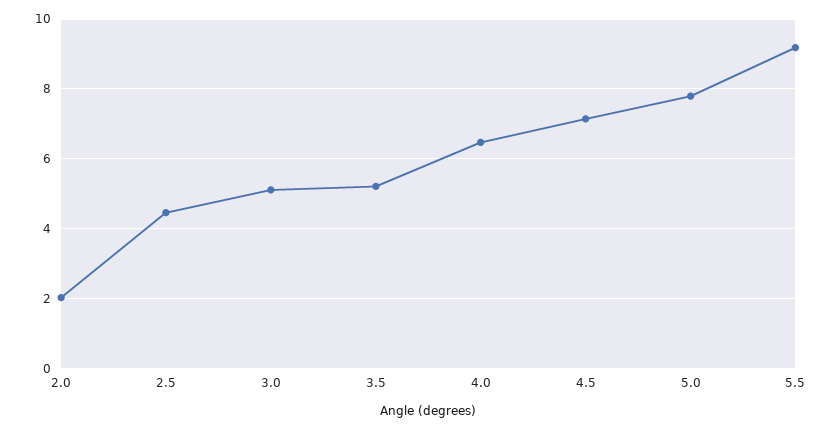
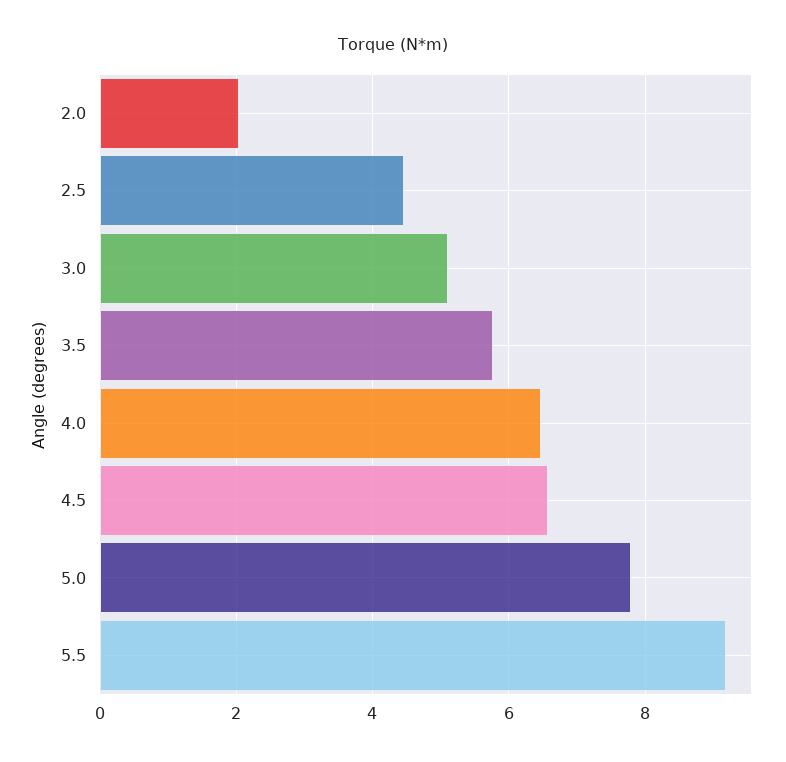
3.5: 5.2 -> 5.8
4.5: 7.2 -> 6.6

